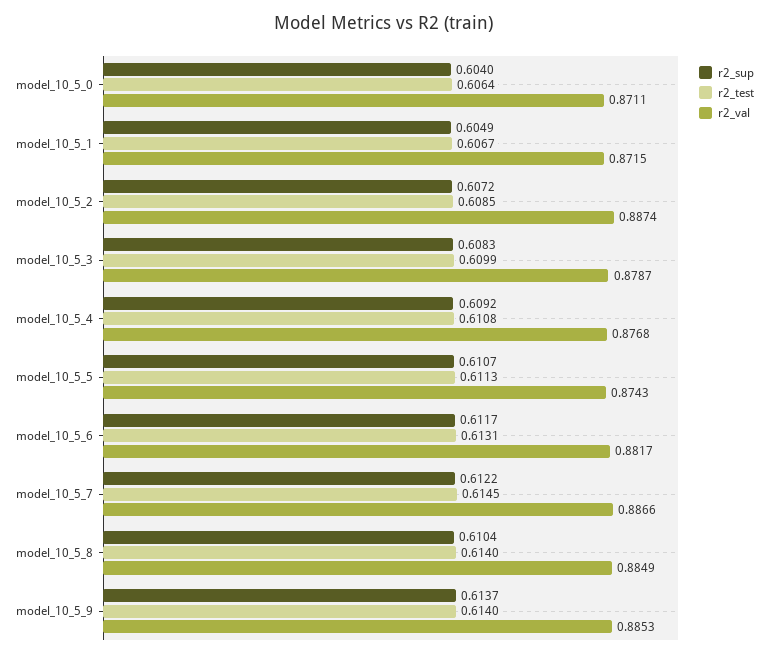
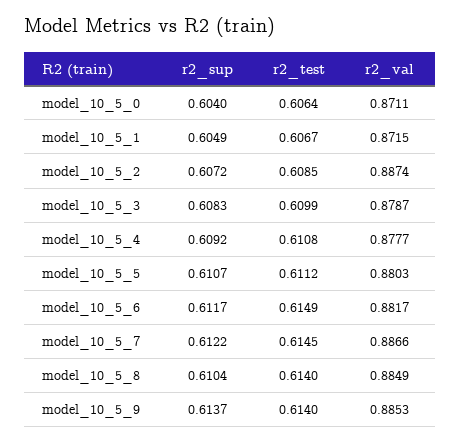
r2_val, model_10_5_4: 0.8768 -> 0.8777
r2_test, model_10_5_5: 0.6113 -> 0.6112
r2_val, model_10_5_5: 0.8743 -> 0.8803
r2_test, model_10_5_6: 0.6131 -> 0.6149

